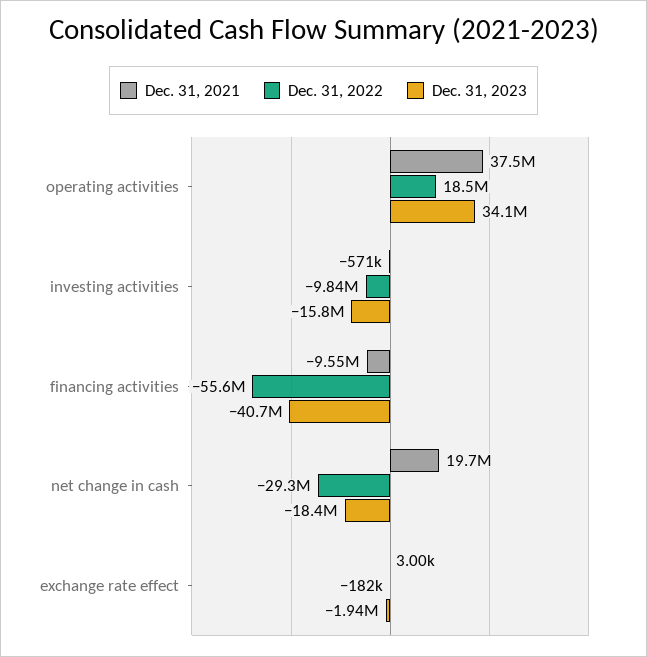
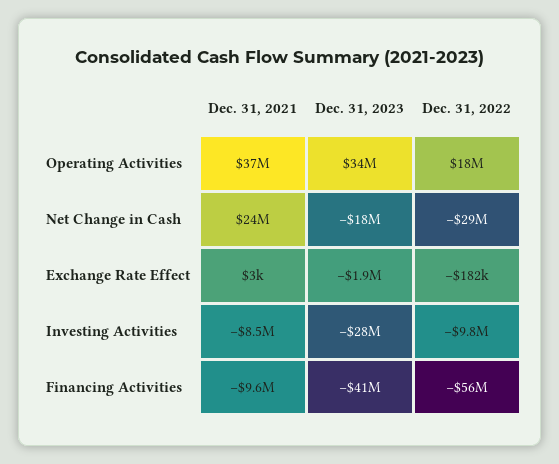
Dec. 31, 2021, investing activities: -571000 -> -8500000
Dec. 31, 2023, investing activities: -15800000 -> -28000000
Dec. 31, 2021, net change in cash: 19700000 -> 24000000

